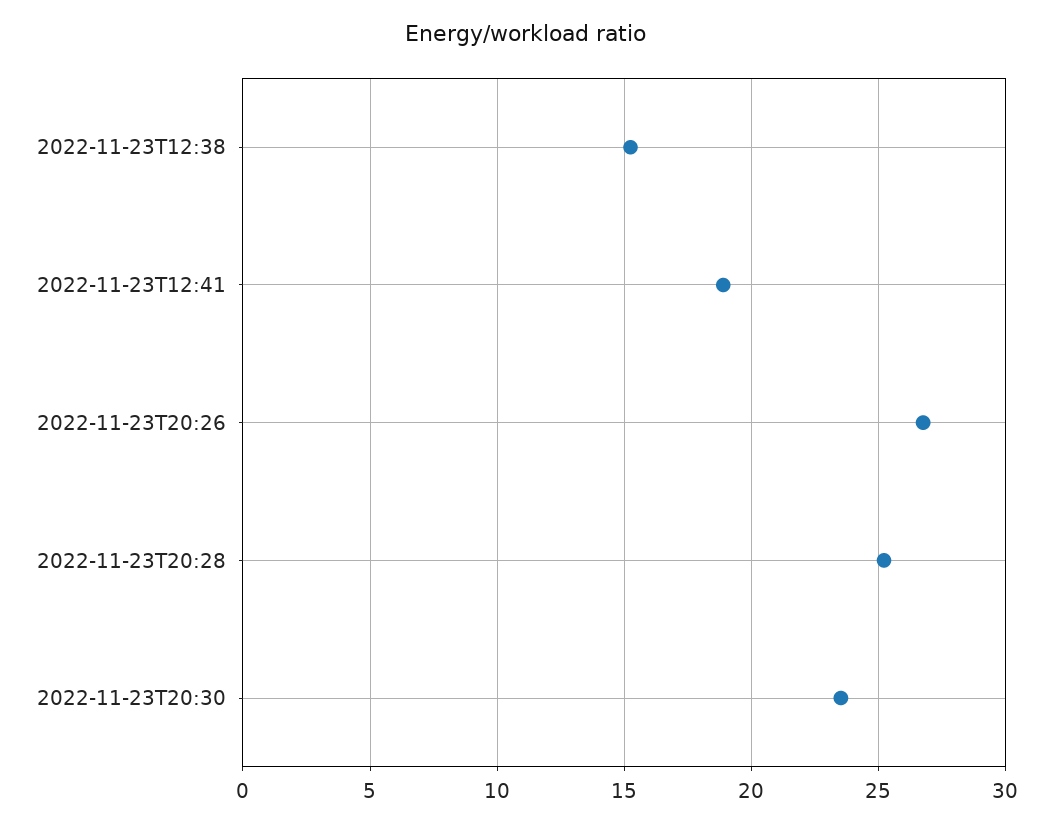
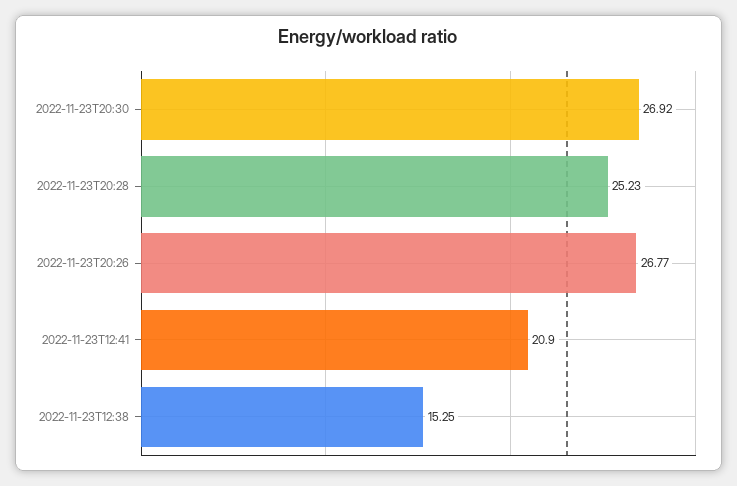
2022-11-23T12:41: 19 -> 20.9
2022-11-23T20:30: 23.5 -> 26.92

